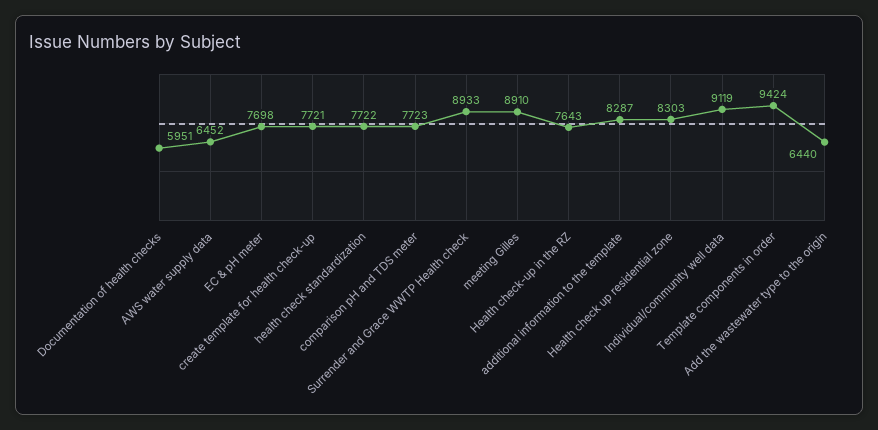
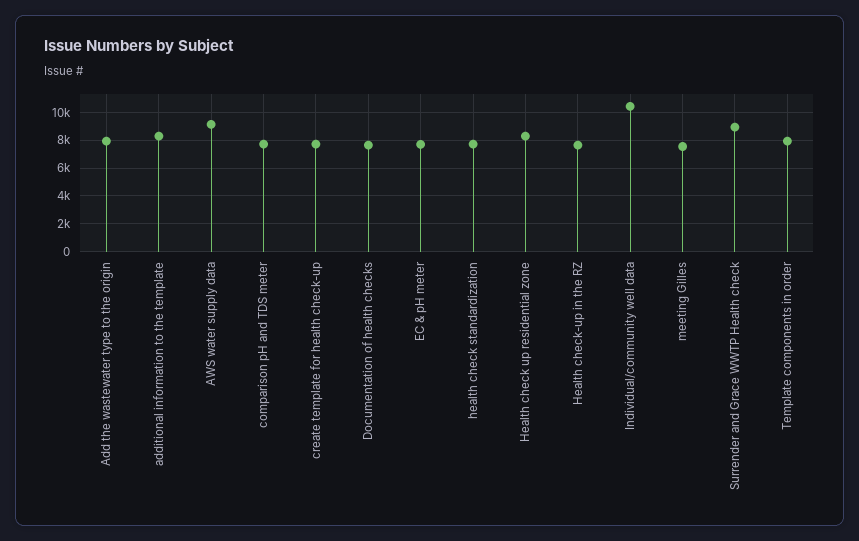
Documentation of health checks: 5951 -> 7500
AWS water supply data: 6452 -> 9000
meeting Gilles: 8910 -> 7500
Individual/community well data: 9119 -> 10500
Template components in order: 9424 -> 8000
Add the wastewater type to the origin: 6440 -> 8000

